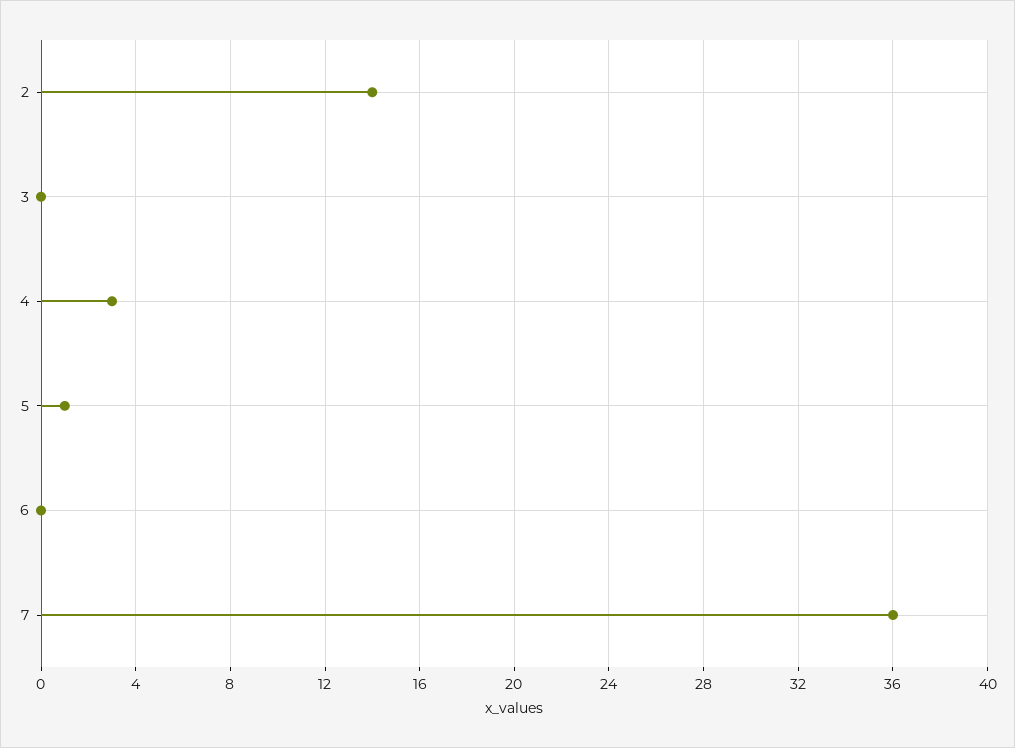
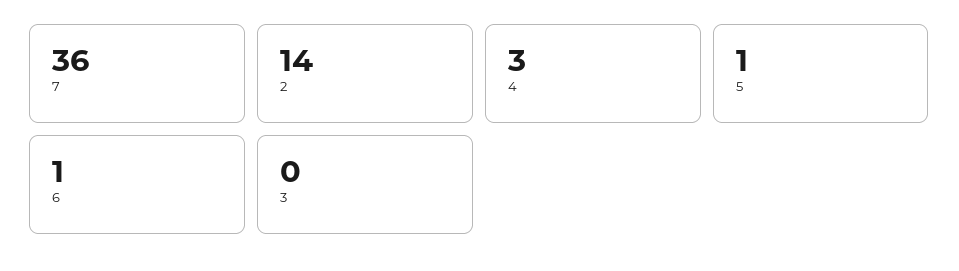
6: 0 -> 1

